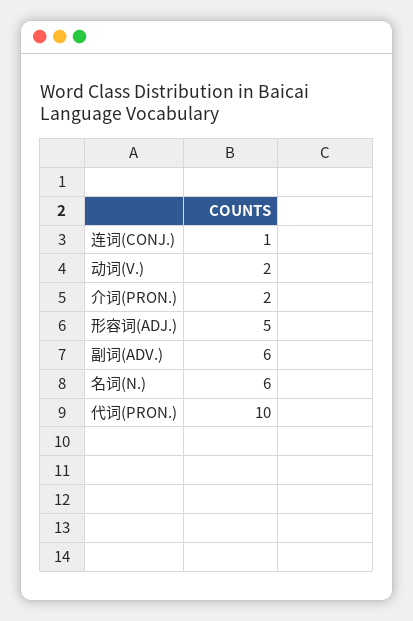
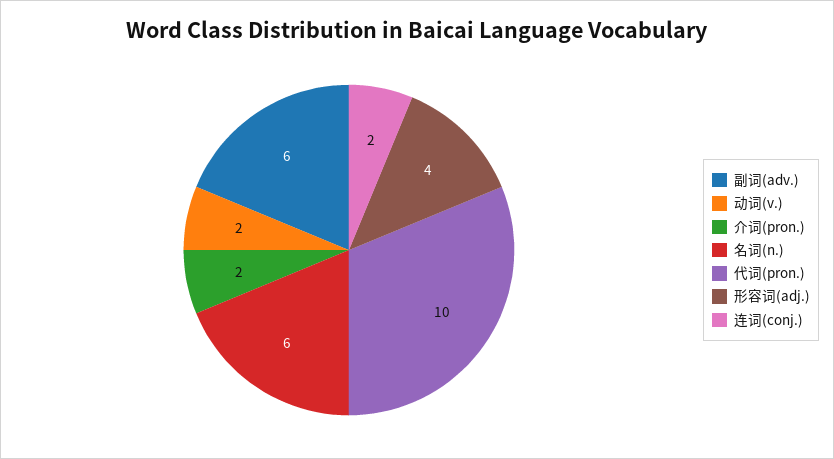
连词(CONJ.): 1 -> 2
形容词(ADJ.): 5 -> 4

